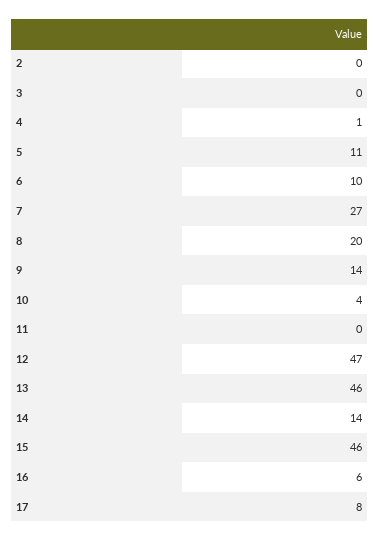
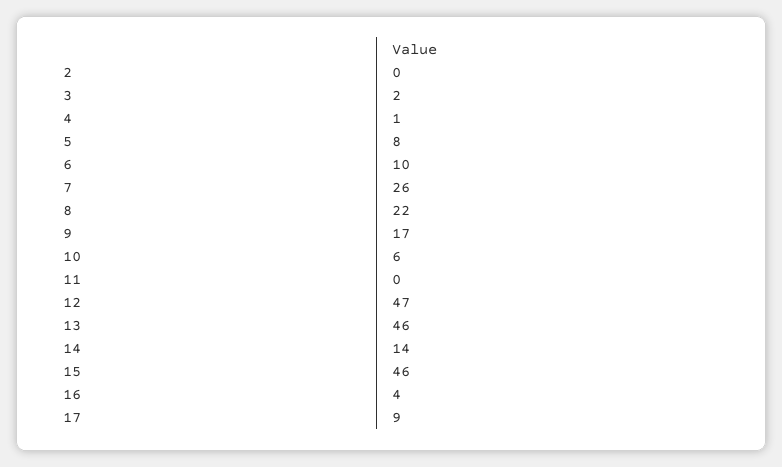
3: 0 -> 2
5: 11 -> 8
7: 27 -> 26
8: 20 -> 22
9: 14 -> 17
10: 4 -> 6
16: 6 -> 4
17: 8 -> 9

